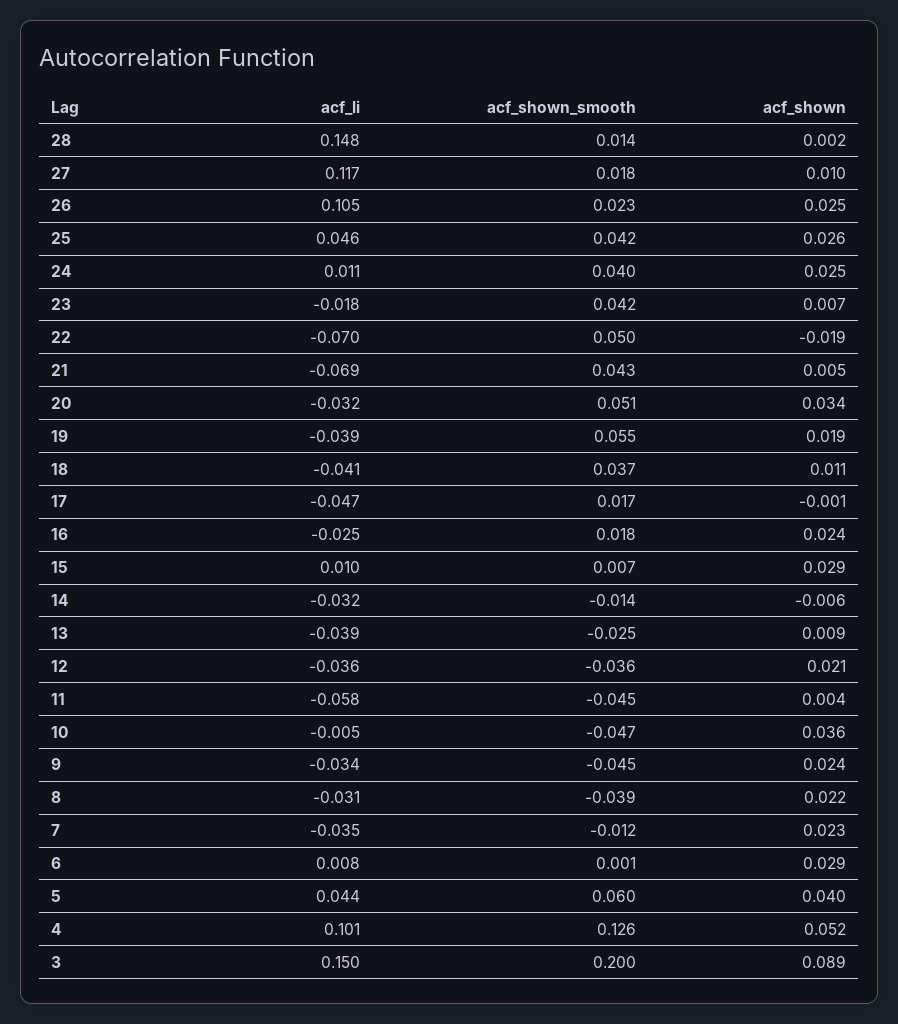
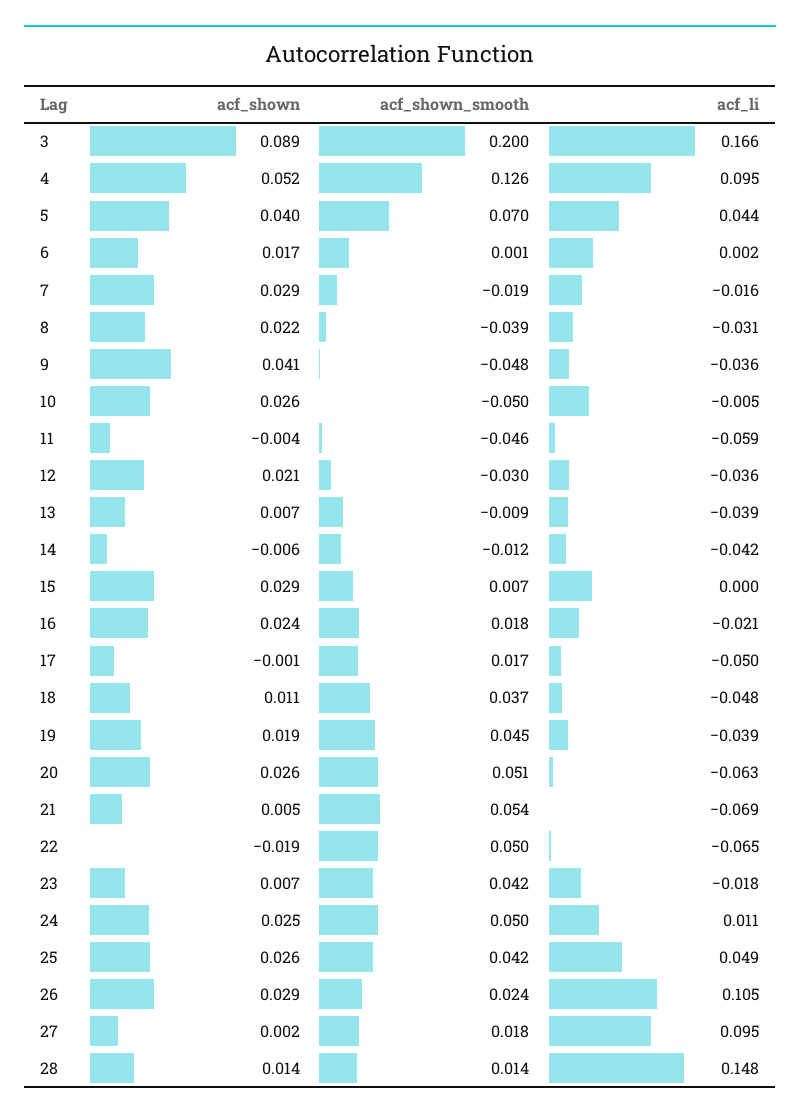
acf_shown, 28: 0.002 -> 0.014
acf_li, 27: 0.117 -> 0.095
acf_shown, 27: 0.01 -> 0.002
acf_shown_smooth, 26: 0.023 -> 0.024
acf_shown, 26: 0.025 -> 0.029
acf_li, 25: 0.046 -> 0.049
acf_shown_smooth, 24: 0.04 -> 0.05
acf_li, 22: -0.07 -> -0.065
acf_shown_smooth, 21: 0.043 -> 0.054
acf_li, 20: -0.032 -> -0.063
acf_shown, 20: 0.034 -> 0.026
acf_shown_smooth, 19: 0.055 -> 0.045
acf_li, 18: -0.041 -> -0.048
acf_li, 17: -0.047 -> -0.05
acf_li, 16: -0.025 -> -0.021
acf_li, 15: 0.01 -> 0
acf_li, 14: -0.032 -> -0.042
acf_shown_smooth, 14: -0.014 -> -0.012
acf_shown_smooth, 13: -0.025 -> -0.009
acf_shown, 13: 0.009 -> 0.007
acf_shown_smooth, 12: -0.036 -> -0.03
acf_li, 11: -0.058 -> -0.059
acf_shown_smooth, 11: -0.045 -> -0.046
acf_shown, 11: 0.004 -> -0.004
acf_shown_smooth, 10: -0.047 -> -0.05
acf_shown, 10: 0.036 -> 0.026
acf_li, 9: -0.034 -> -0.036
acf_shown_smooth, 9: -0.045 -> -0.048
acf_shown, 9: 0.024 -> 0.041
acf_li, 7: -0.035 -> -0.016
acf_shown_smooth, 7: -0.012 -> -0.019
acf_shown, 7: 0.023 -> 0.029
acf_li, 6: 0.008 -> 0.002
acf_shown, 6: 0.029 -> 0.017
acf_shown_smooth, 5: 0.06 -> 0.07
acf_li, 4: 0.101 -> 0.095
acf_li, 3: 0.15 -> 0.166

